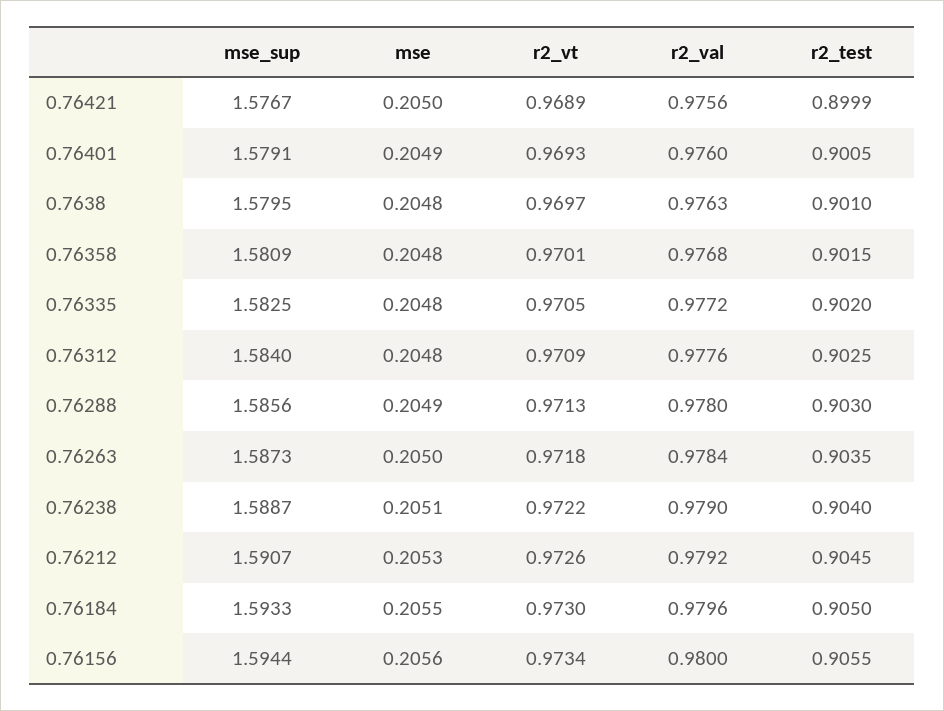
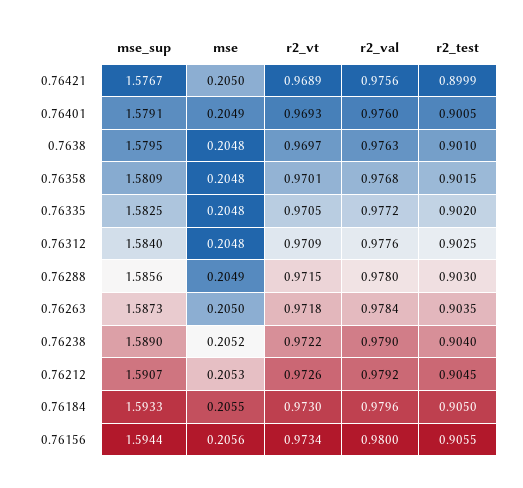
r2_vt, 0.76288: 0.9713 -> 0.9715
mse_sup, 0.76238: 1.5887 -> 1.589
mse, 0.76238: 0.2051 -> 0.2052

